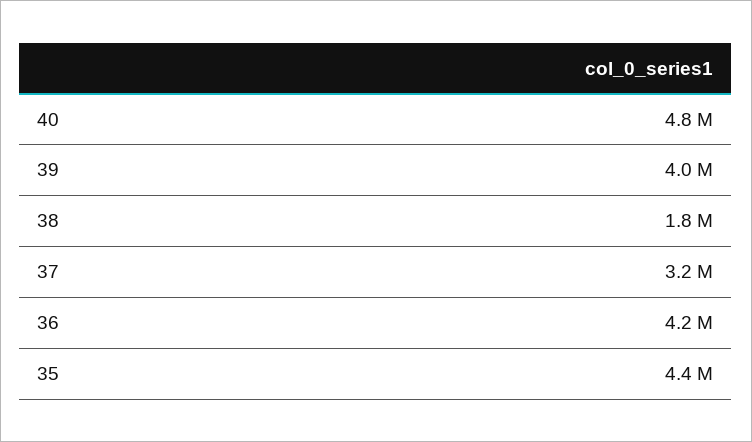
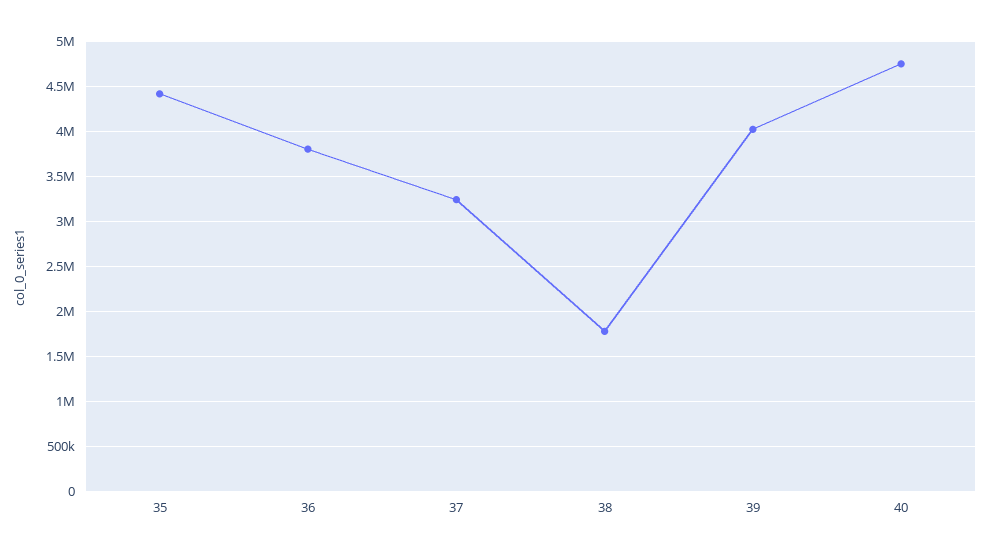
36: 4200000 -> 3800000

